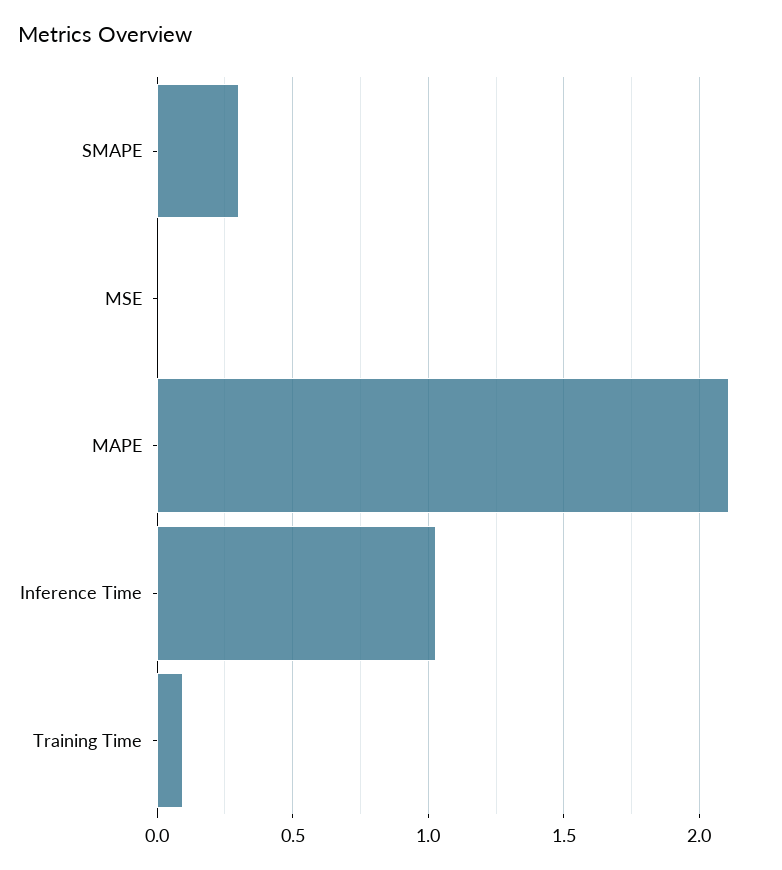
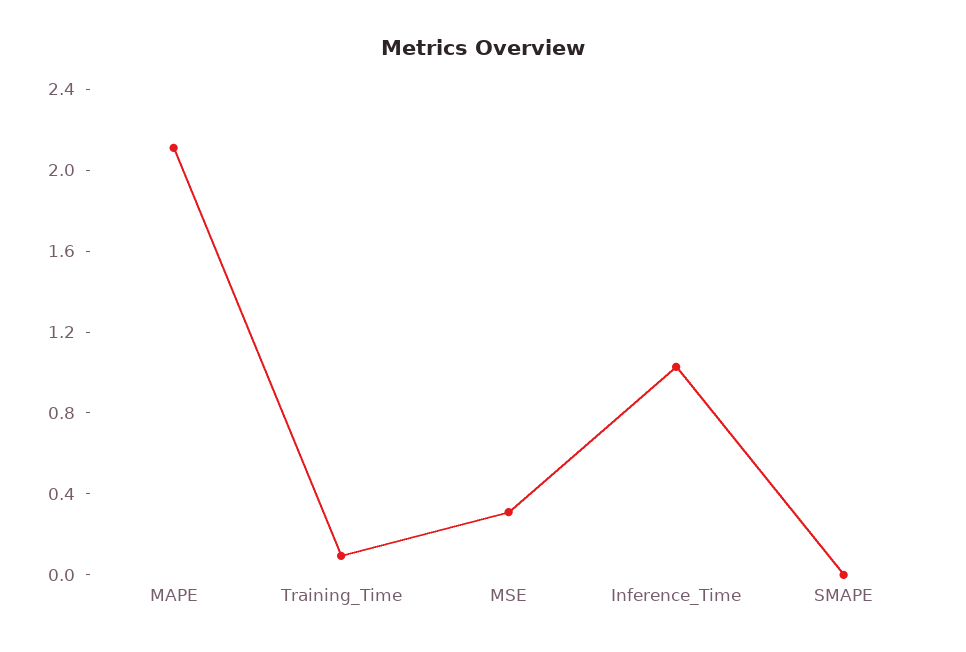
SMAPE: 0.3 -> 0
MSE: 0 -> 0.3

